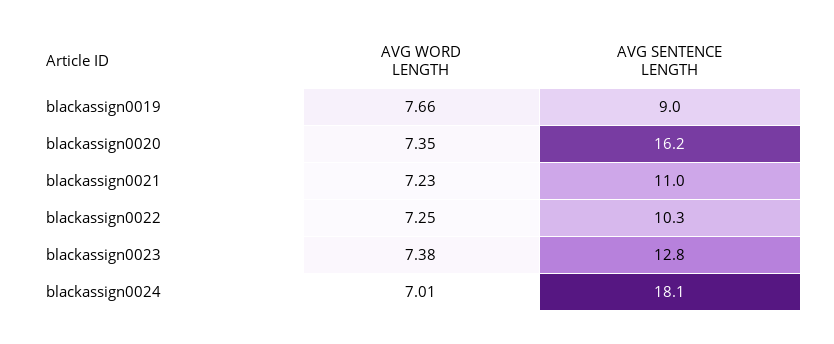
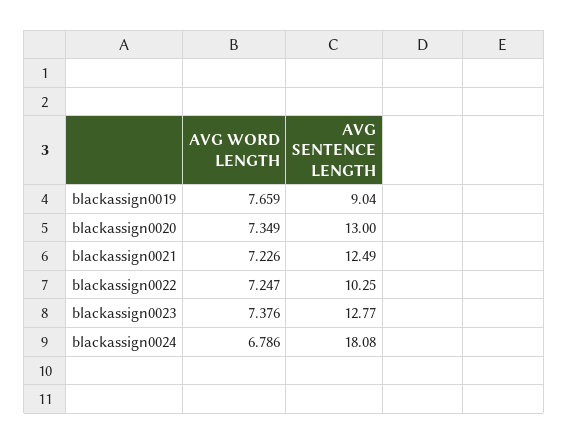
AVG SENTENCE LENGTH, blackassign0020: 16.2 -> 13
AVG SENTENCE LENGTH, blackassign0021: 11 -> 12.49
AVG WORD LENGTH, blackassign0024: 7.01 -> 6.786

